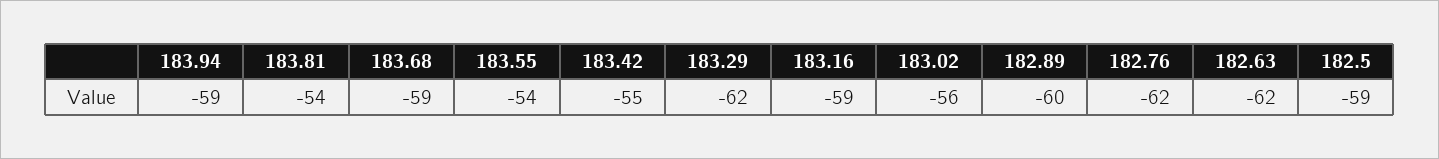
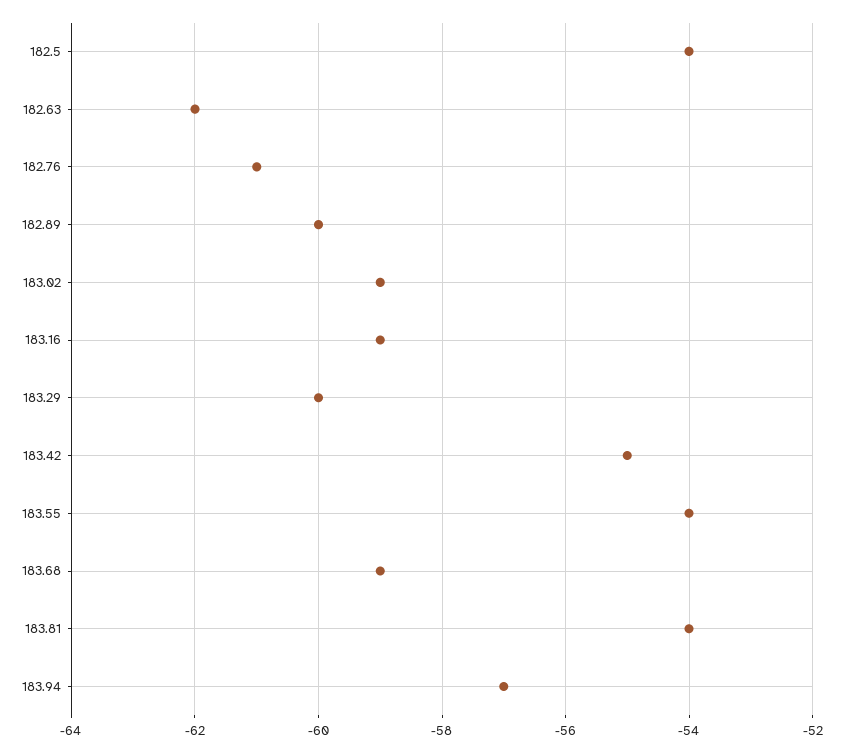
183.94: -59 -> -57
183.29: -62 -> -60
183.02: -56 -> -59
182.76: -62 -> -61
182.5: -59 -> -54

